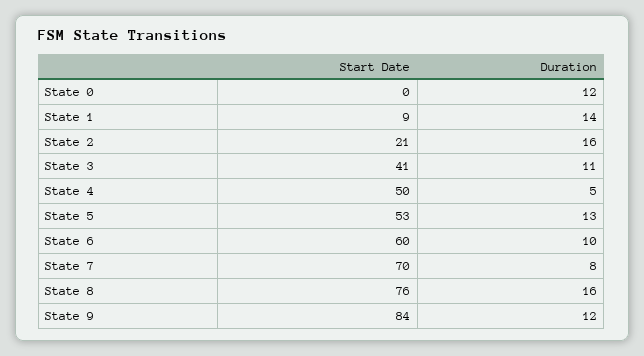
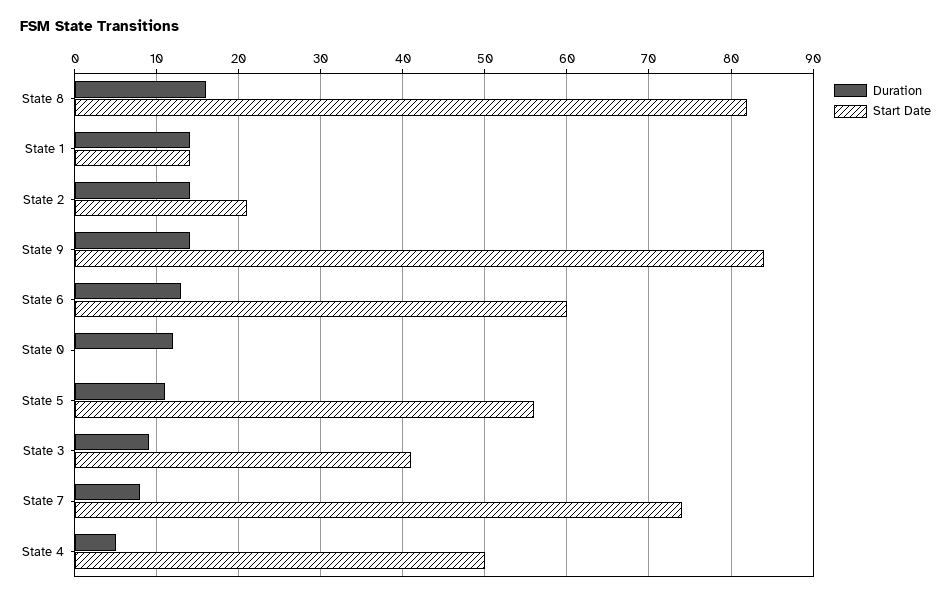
Start Date, State 1: 9 -> 14
Duration, State 2: 16 -> 14
Duration, State 3: 11 -> 9
Start Date, State 5: 53 -> 56
Duration, State 5: 13 -> 11
Duration, State 6: 10 -> 13
Start Date, State 7: 70 -> 74
Start Date, State 8: 76 -> 82
Duration, State 9: 12 -> 14

